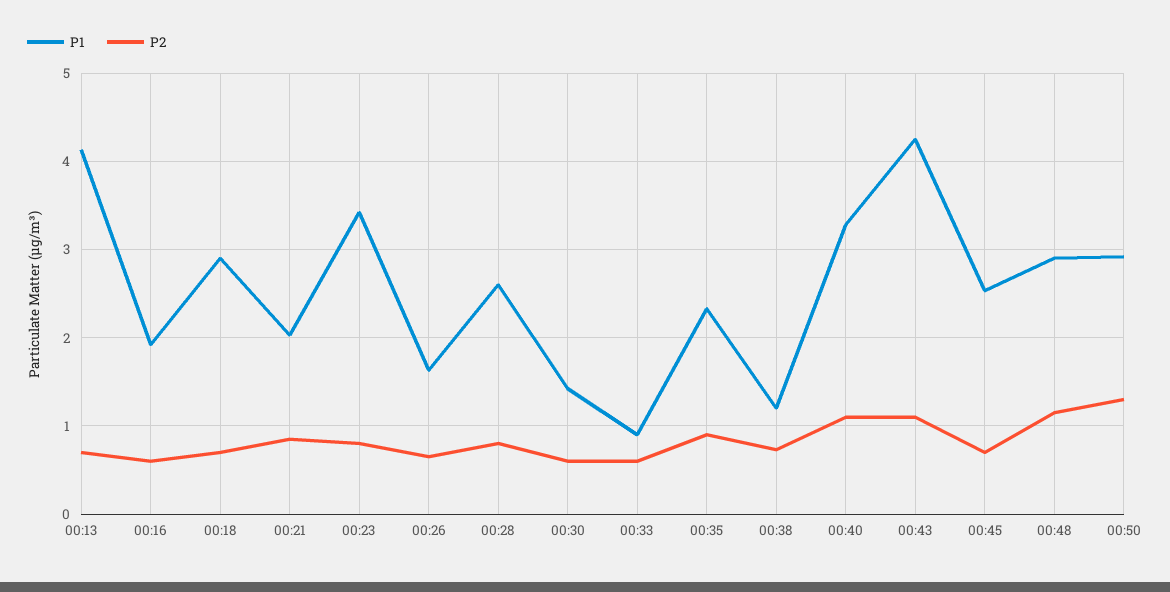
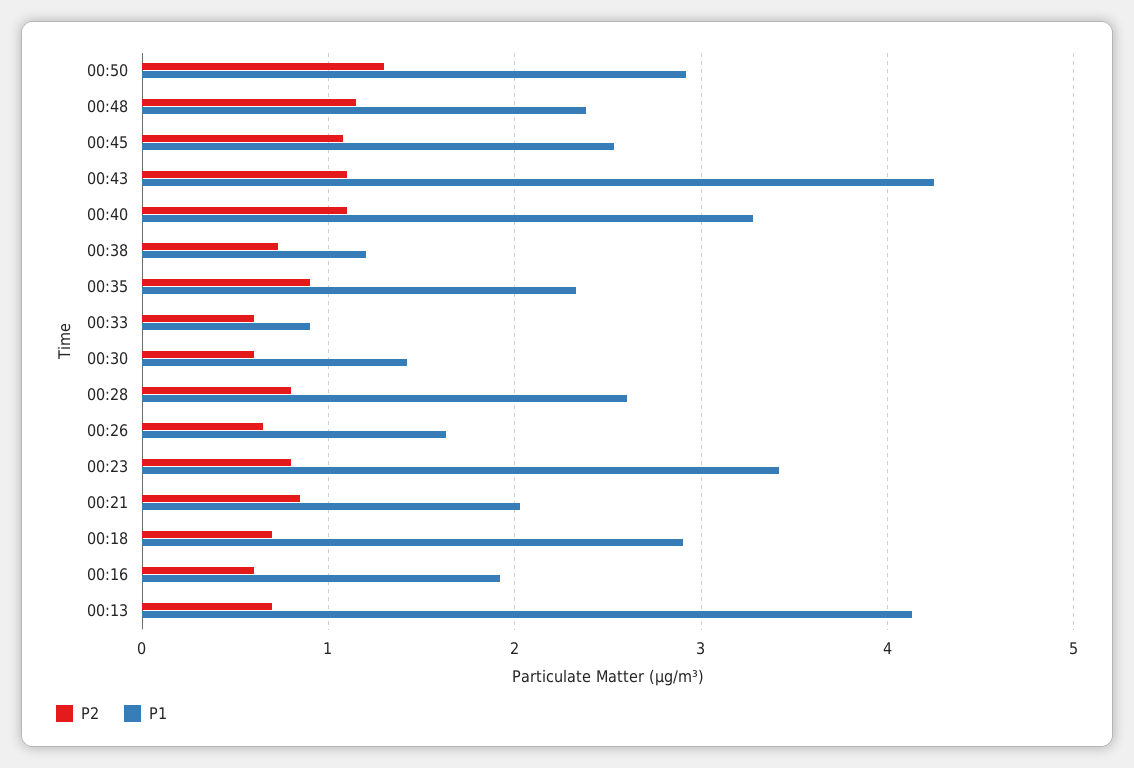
P2, 00:45: 0.7 -> 1.1
P1, 00:48: 2.9 -> 2.4

